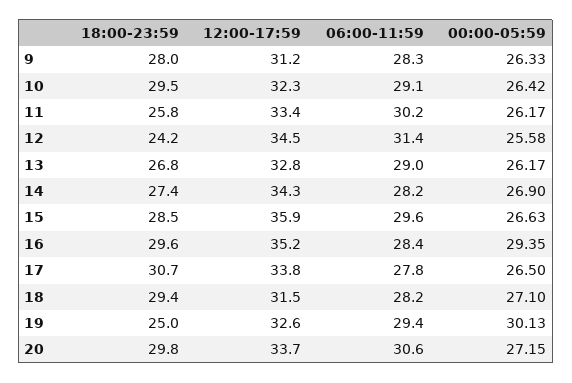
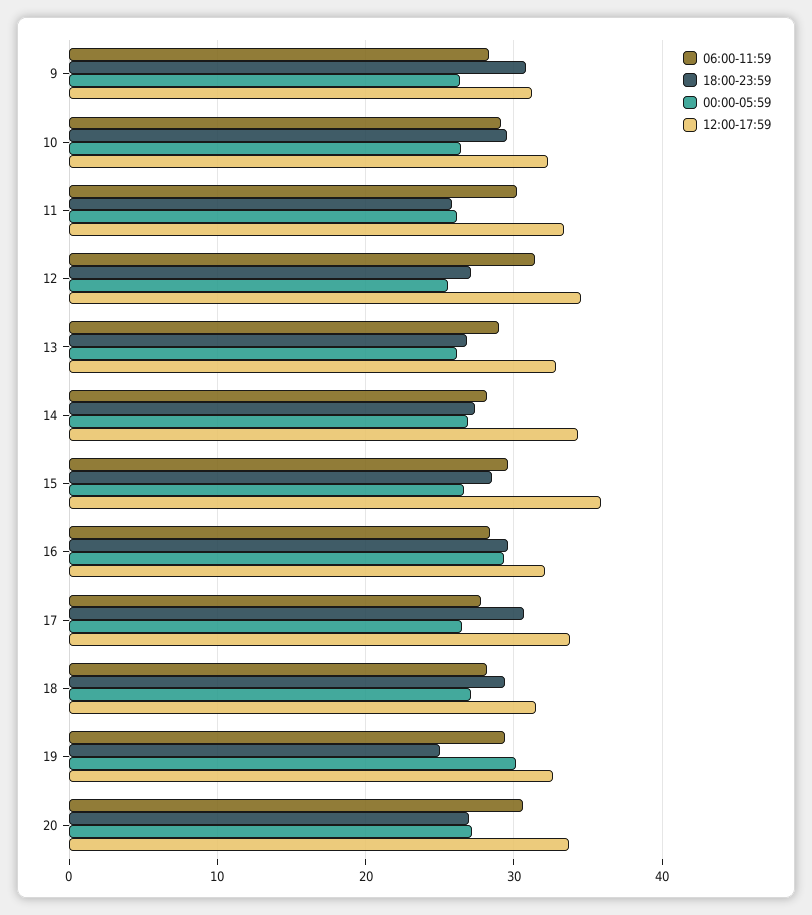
18:00-23:59, 9: 28 -> 31
18:00-23:59, 12: 24.2 -> 27
12:00-17:59, 16: 35.2 -> 32
18:00-23:59, 20: 29.8 -> 27

